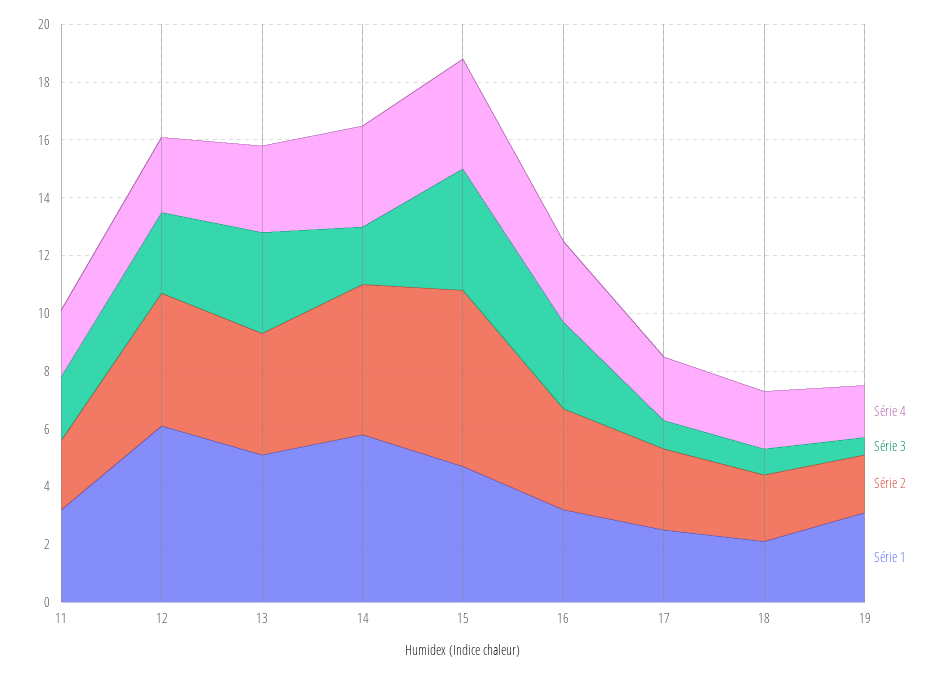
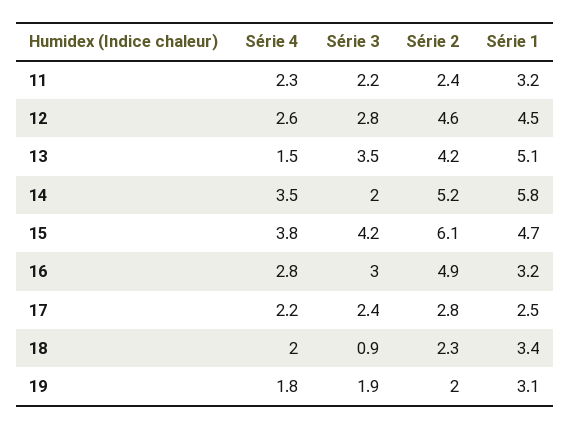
Série 1, 12: 6 -> 4.5
Série 4, 13: 3 -> 1.5
Série 2, 16: 3.5 -> 4.9
Série 3, 17: 1 -> 2.4
Série 1, 18: 2 -> 3.4
Série 3, 19: 0.5 -> 1.9

